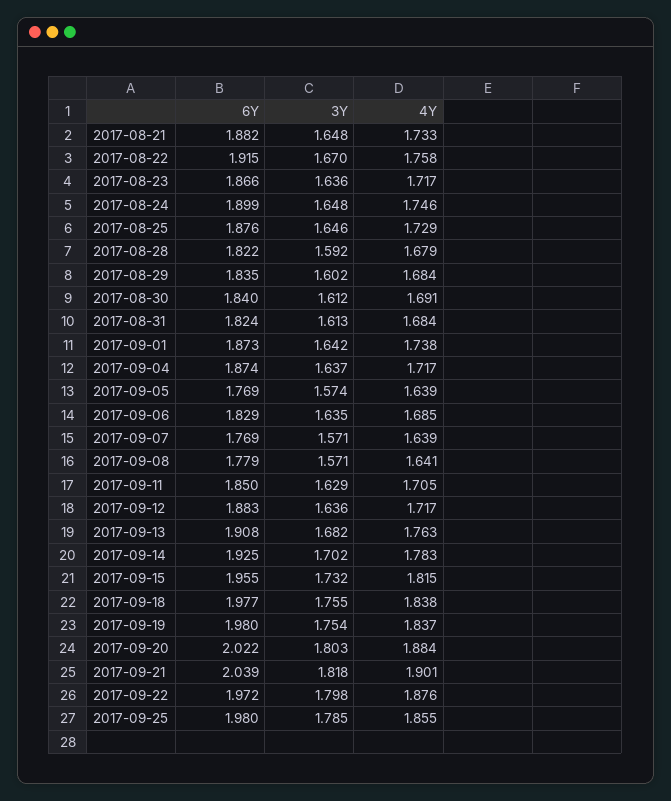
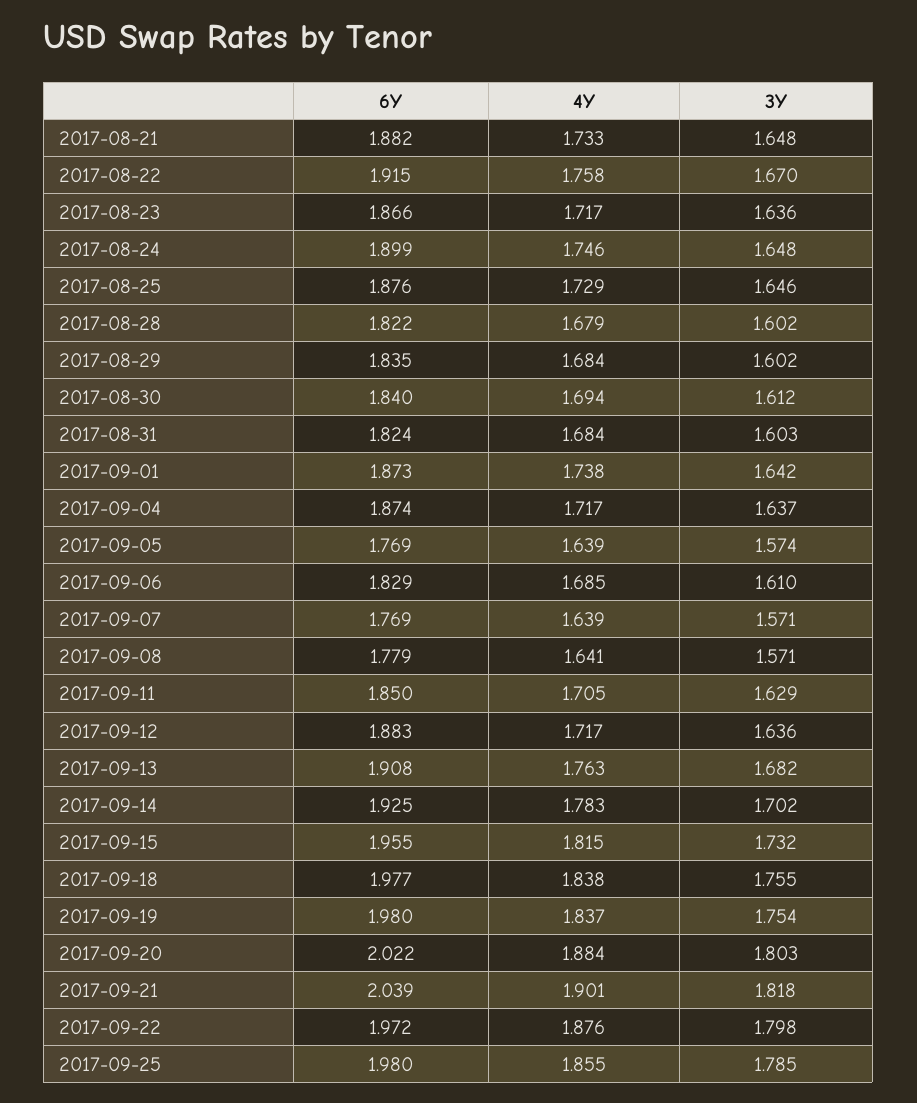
3Y, 2017-08-28: 1.592 -> 1.602
4Y, 2017-08-30: 1.691 -> 1.694
3Y, 2017-08-31: 1.613 -> 1.603
3Y, 2017-09-06: 1.635 -> 1.61

